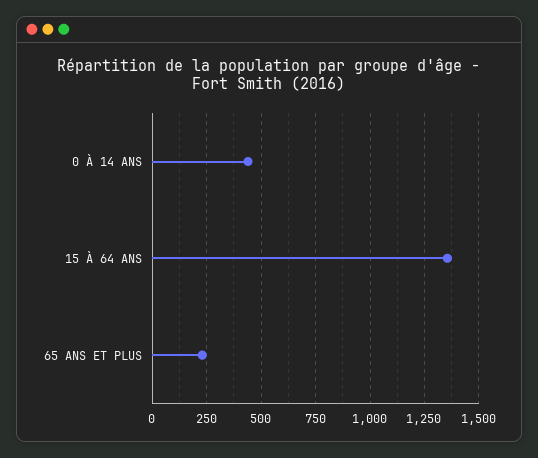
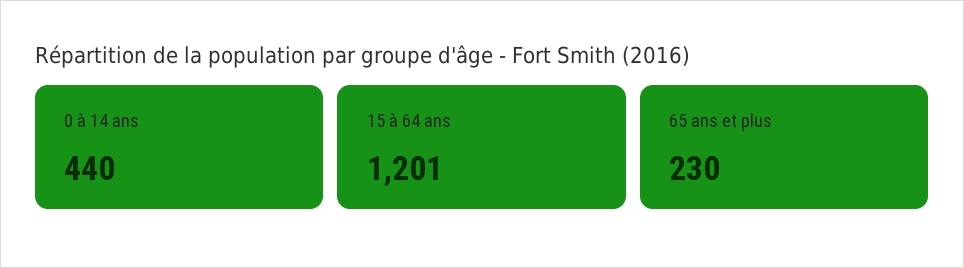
15 À 64 ANS: 1350 -> 1201

